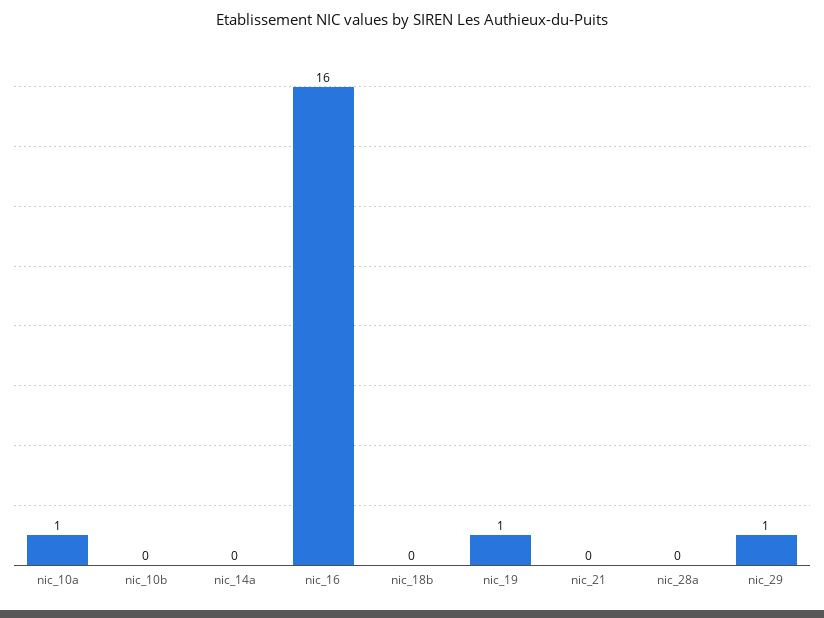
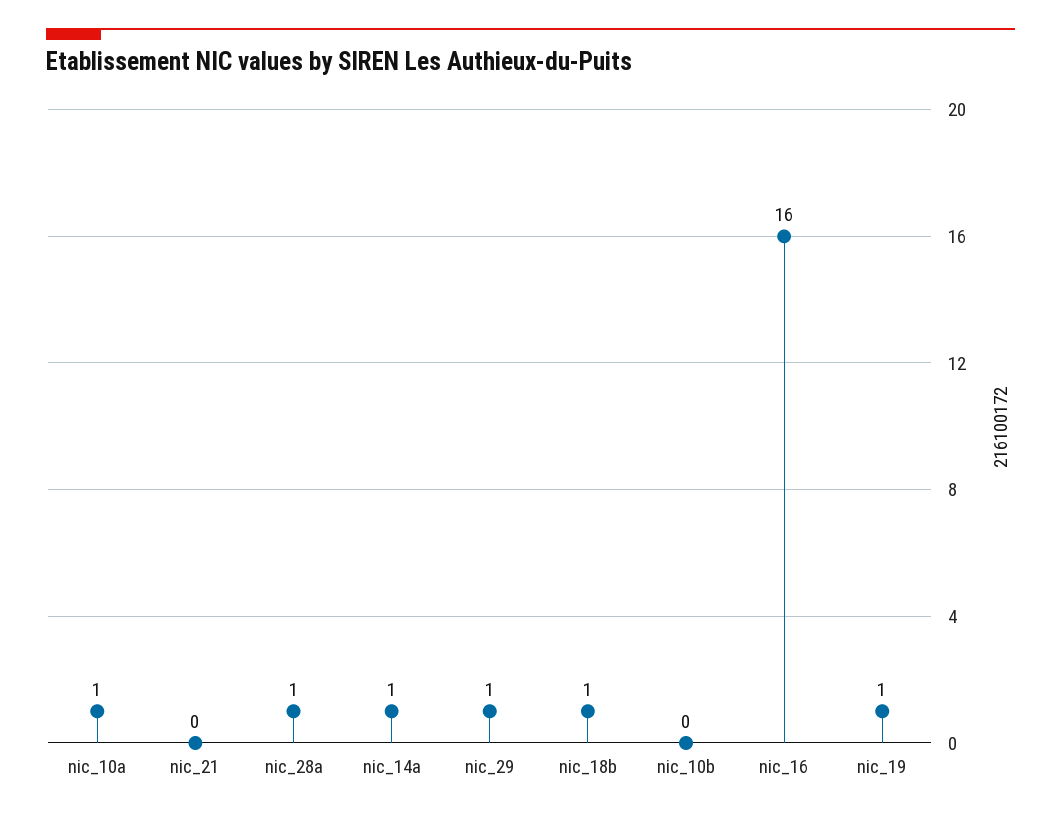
nic_14a: 0 -> 1
nic_18b: 0 -> 1
nic_28a: 0 -> 1

